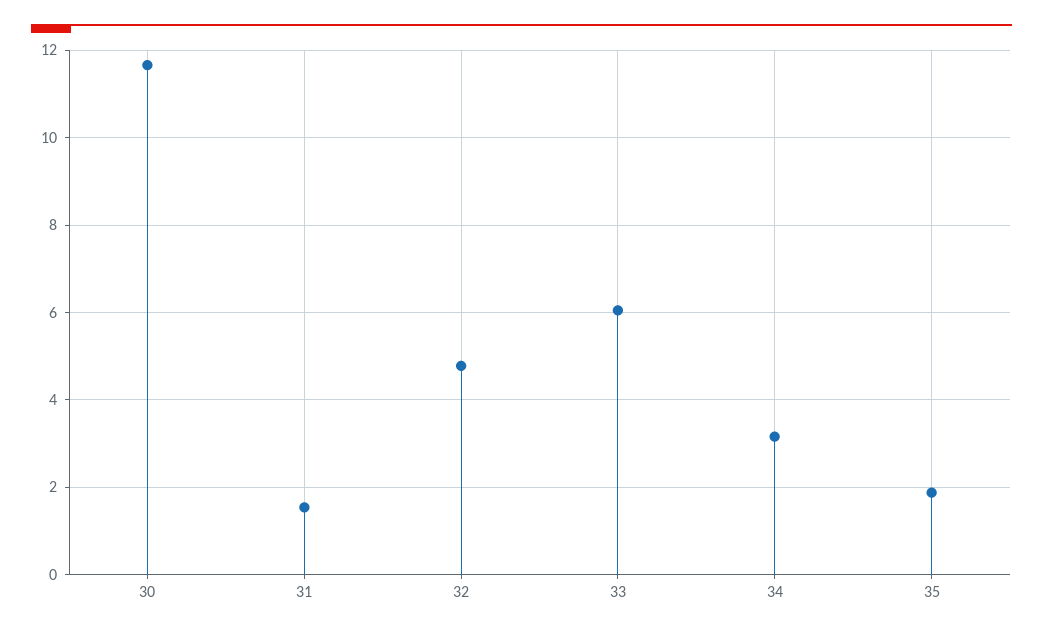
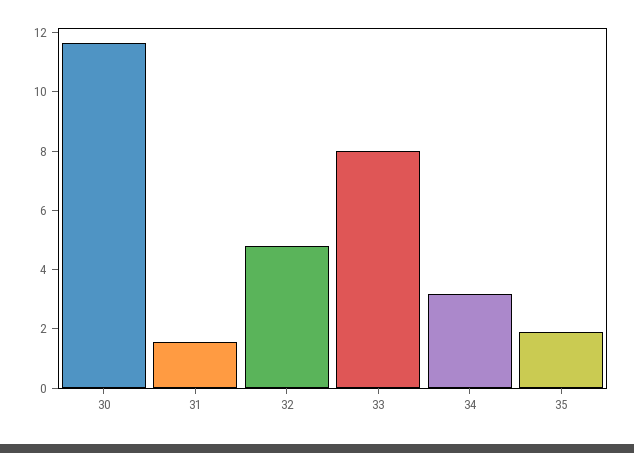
33: 6 -> 8

